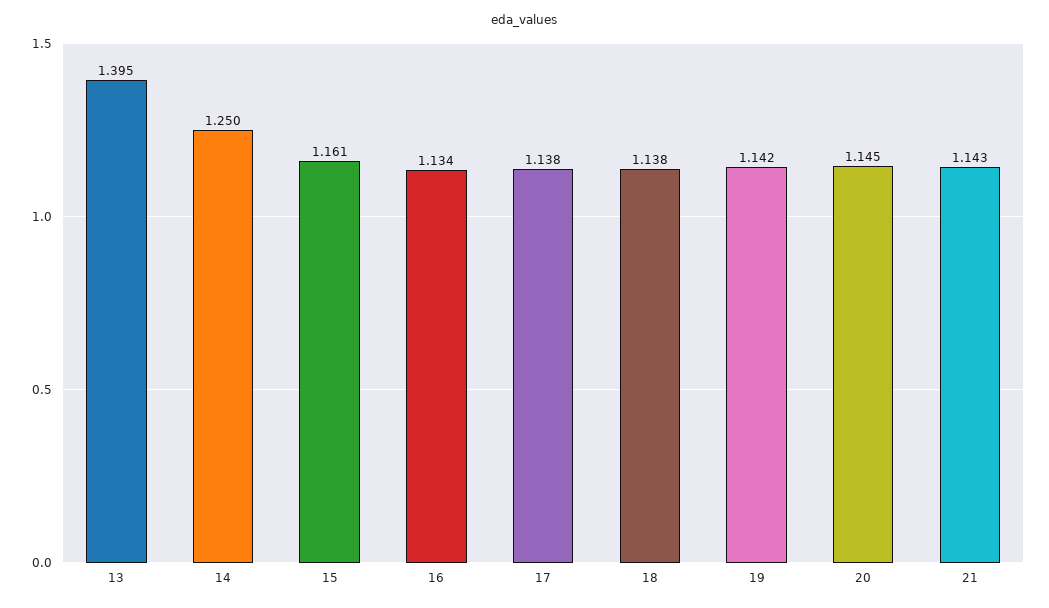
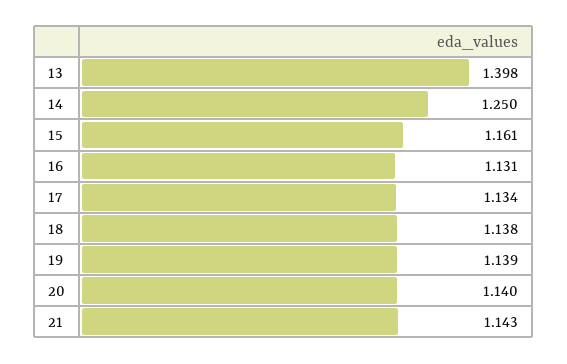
13: 1.395 -> 1.398
16: 1.134 -> 1.131
17: 1.138 -> 1.134
19: 1.142 -> 1.139
20: 1.145 -> 1.14

